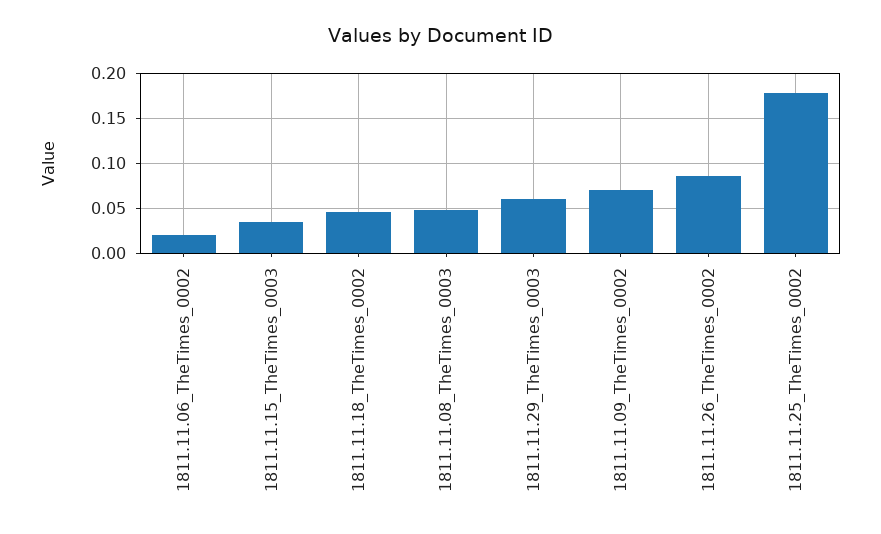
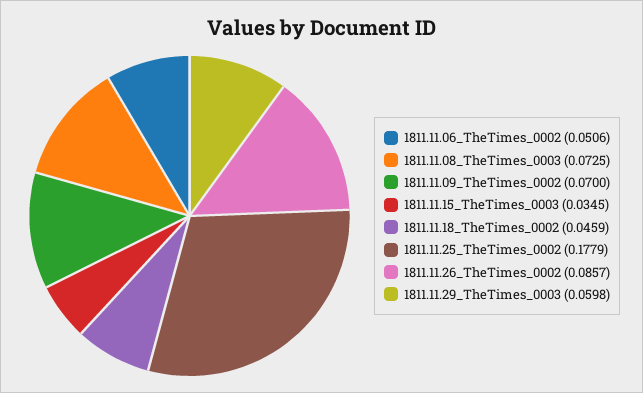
1811.11.06_TheTimes_0002: 0.02 -> 0.0506
1811.11.08_TheTimes_0003: 0.05 -> 0.0725

